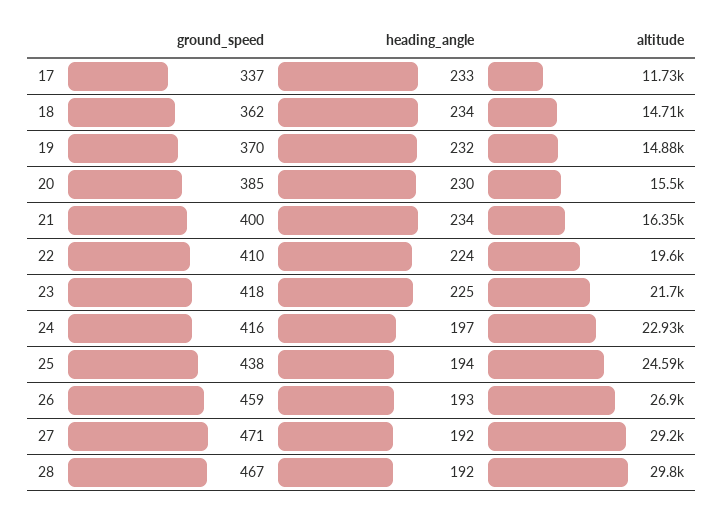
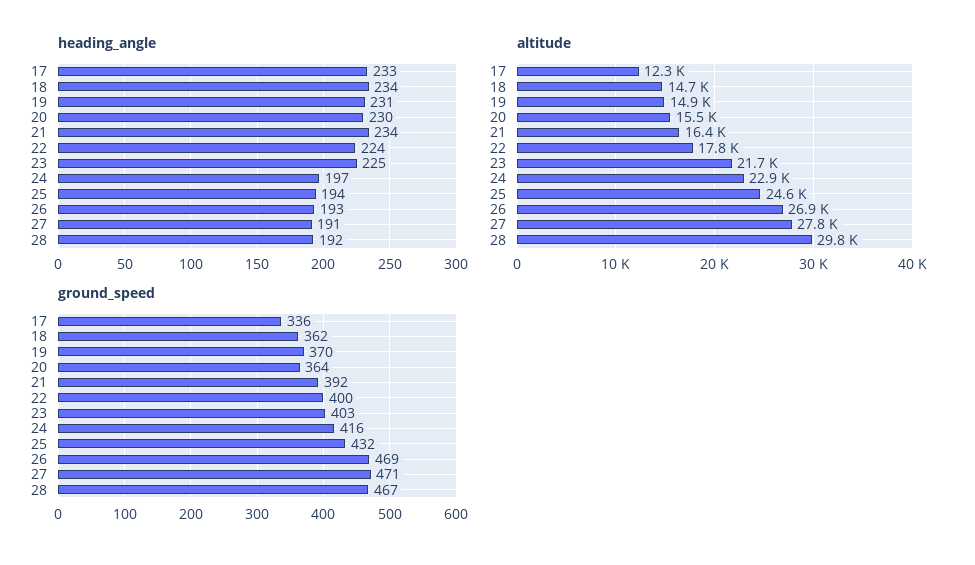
ground_speed, 17: 337 -> 336
altitude, 17: 11730 -> 12300
heading_angle, 19: 232 -> 231
ground_speed, 20: 385 -> 364
ground_speed, 21: 400 -> 392
ground_speed, 22: 410 -> 400
altitude, 22: 19600 -> 17800
ground_speed, 23: 418 -> 403
ground_speed, 25: 438 -> 432
ground_speed, 26: 459 -> 469
heading_angle, 27: 192 -> 191
altitude, 27: 29200 -> 27800

